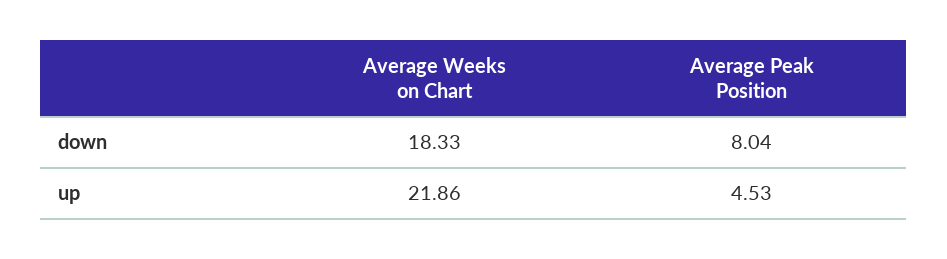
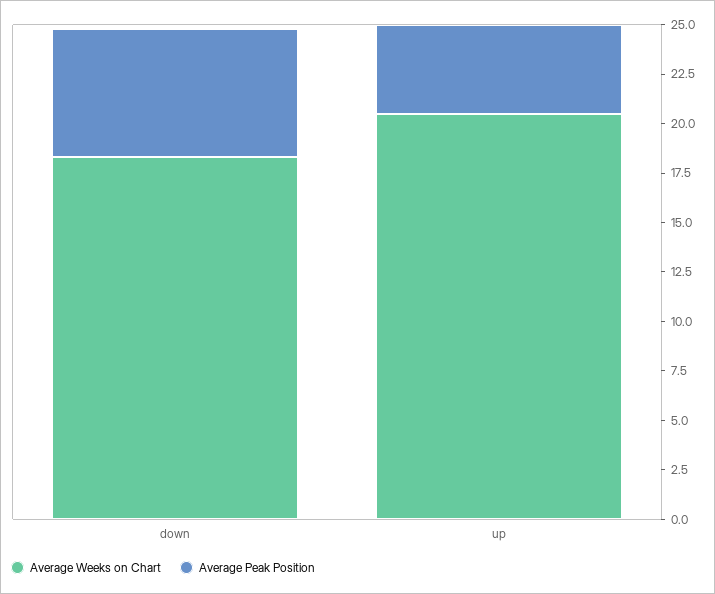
Average Peak Position, down: 8.04 -> 6.5
Average Weeks on Chart, up: 21.86 -> 20.5

